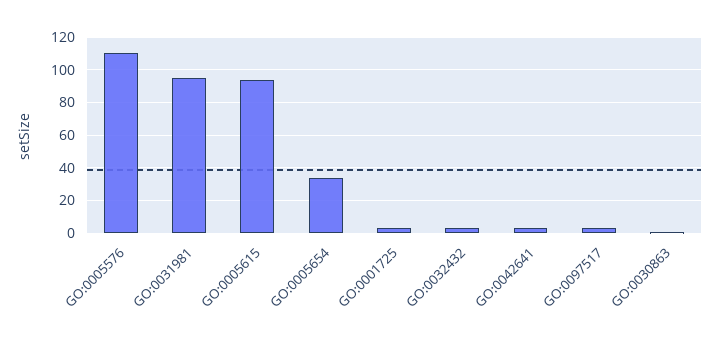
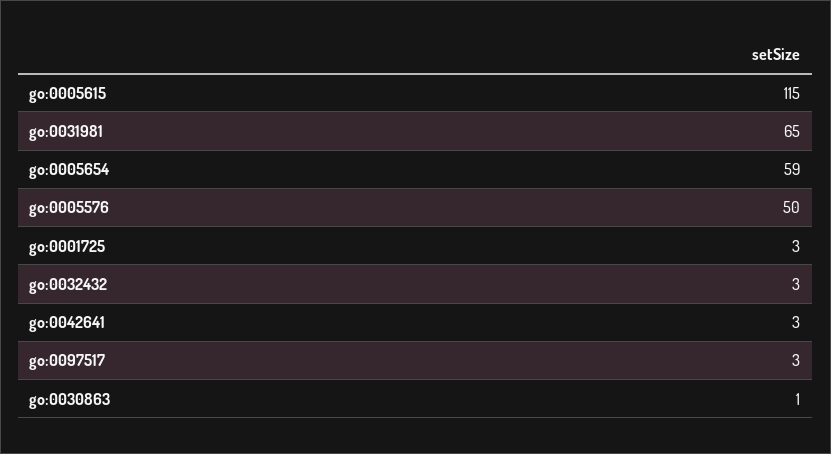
GO:0005576: 110 -> 50
GO:0031981: 95 -> 65
GO:0005615: 95 -> 115
GO:0005654: 35 -> 59

